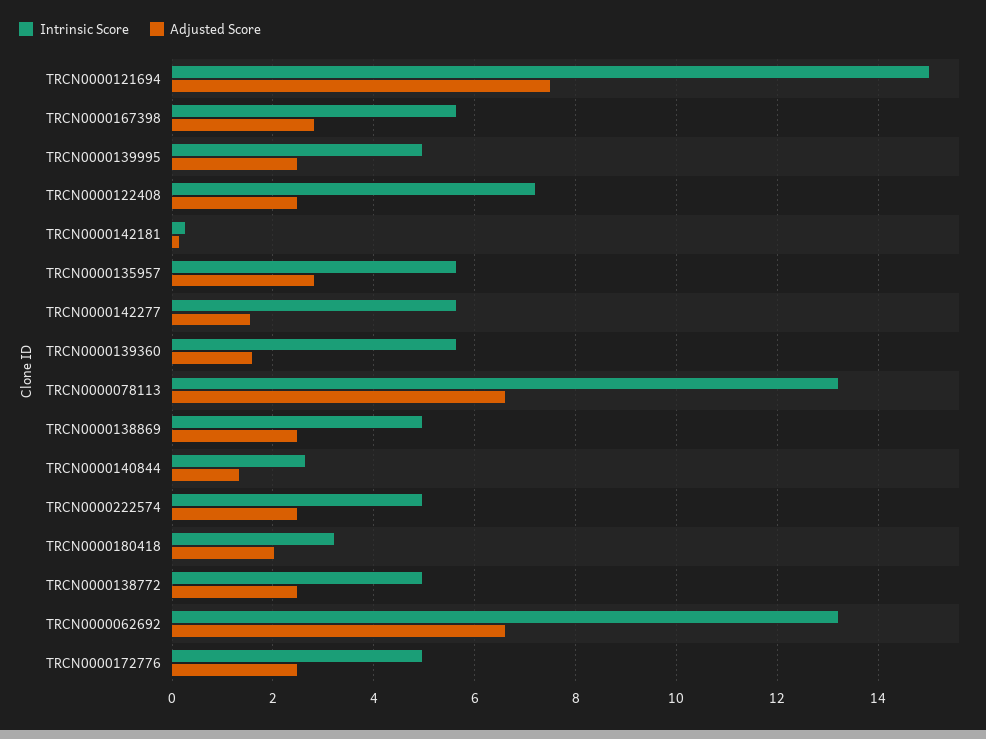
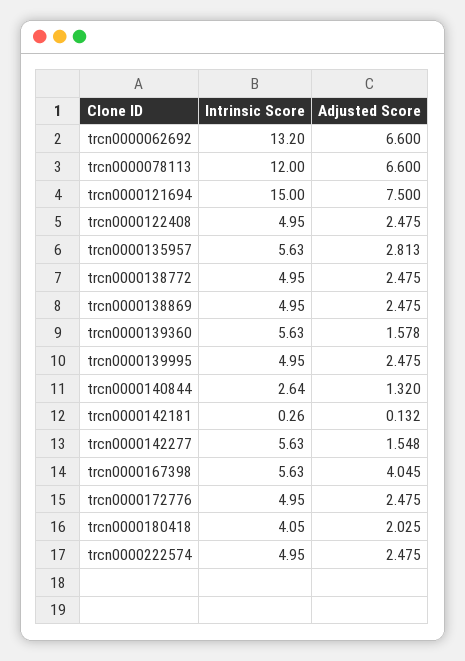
Adjusted Score, TRCN0000167398: 2.8 -> 4.045
Intrinsic Score, TRCN0000122408: 7.2 -> 4.95
Intrinsic Score, TRCN0000078113: 13.2 -> 12
Intrinsic Score, TRCN0000180418: 3.2 -> 4.05

